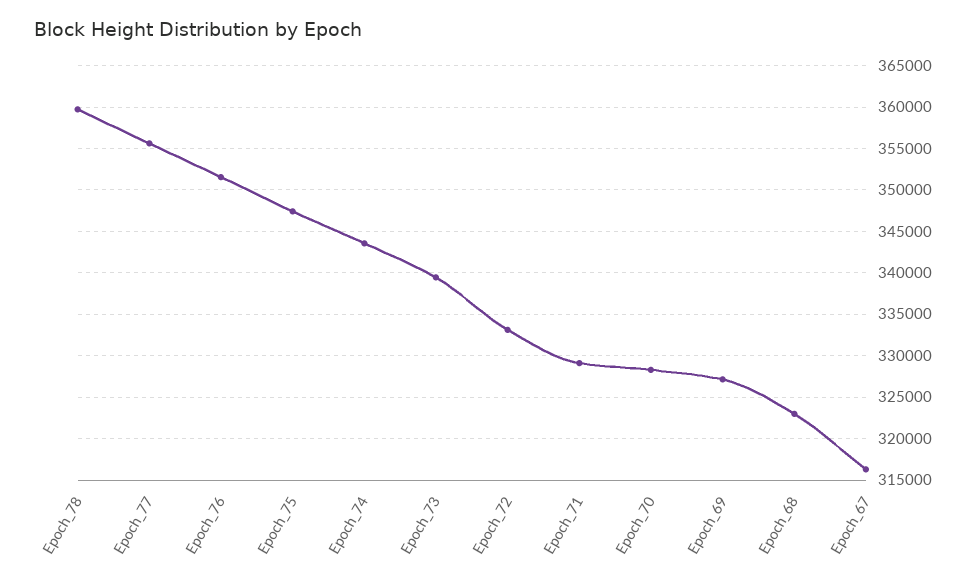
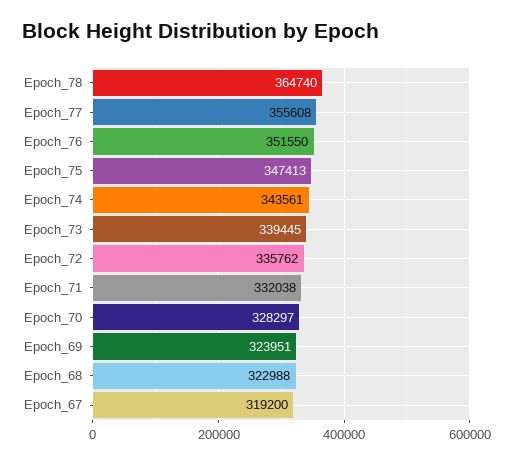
Epoch_78: 360000 -> 364740
Epoch_72: 333000 -> 335762
Epoch_71: 329000 -> 332038
Epoch_69: 327000 -> 323951
Epoch_67: 316000 -> 319200

